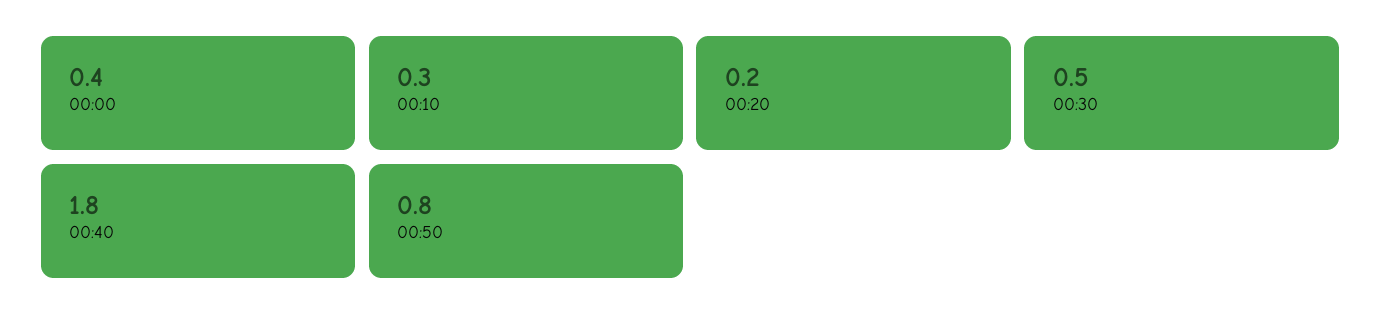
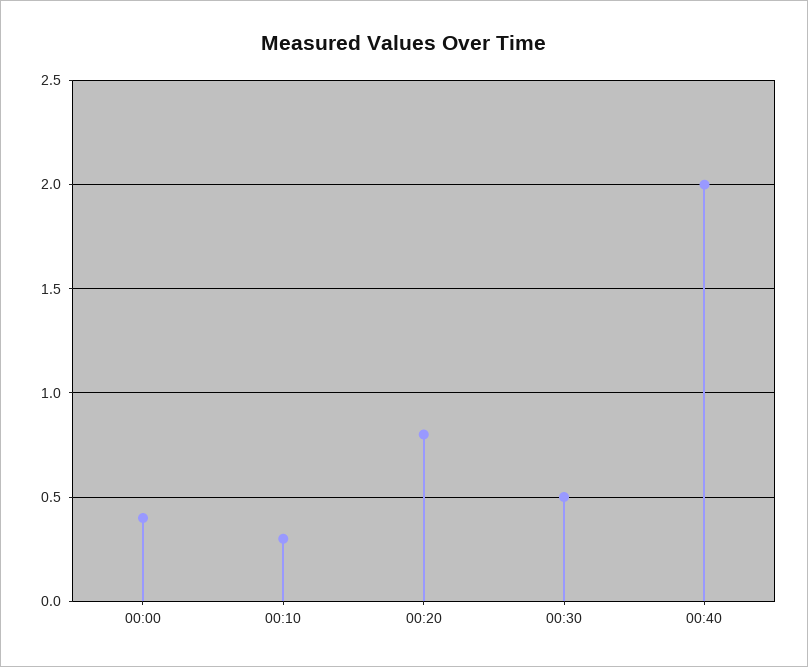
00:20: 0.2 -> 0.8
00:40: 1.8 -> 2
00:50: 0.8 -> none

